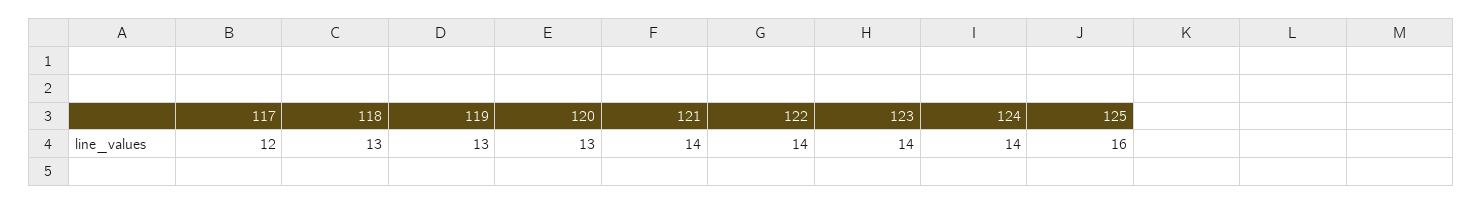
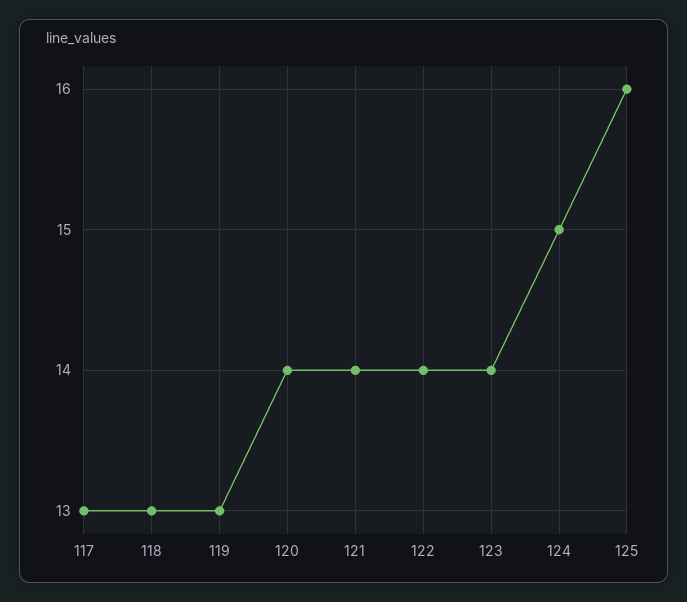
117: 12 -> 13
120: 13 -> 14
124: 14 -> 15

